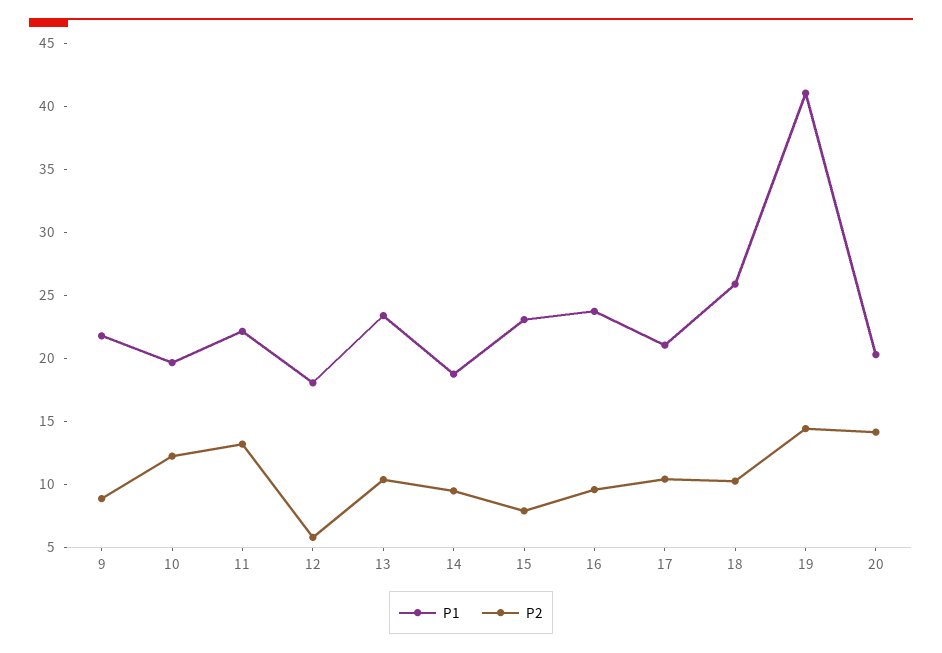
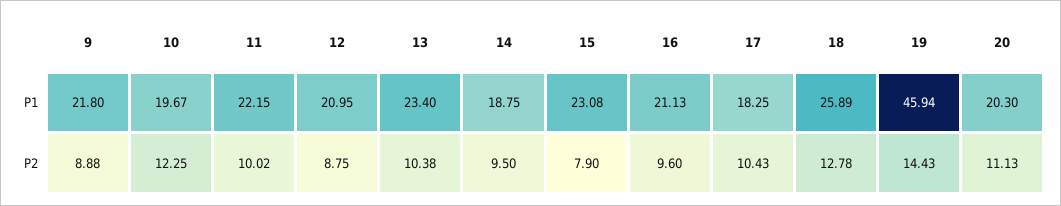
P2, 11: 13 -> 10.02
P1, 12: 18 -> 20.95
P2, 12: 6 -> 8.75
P1, 16: 24 -> 21.13
P1, 17: 21 -> 18.25
P2, 18: 10 -> 12.78
P1, 19: 41 -> 45.94
P2, 20: 14 -> 11.13

